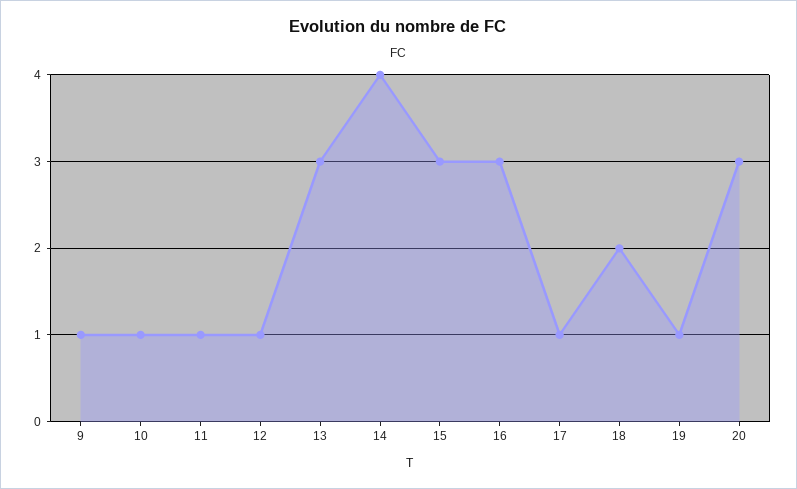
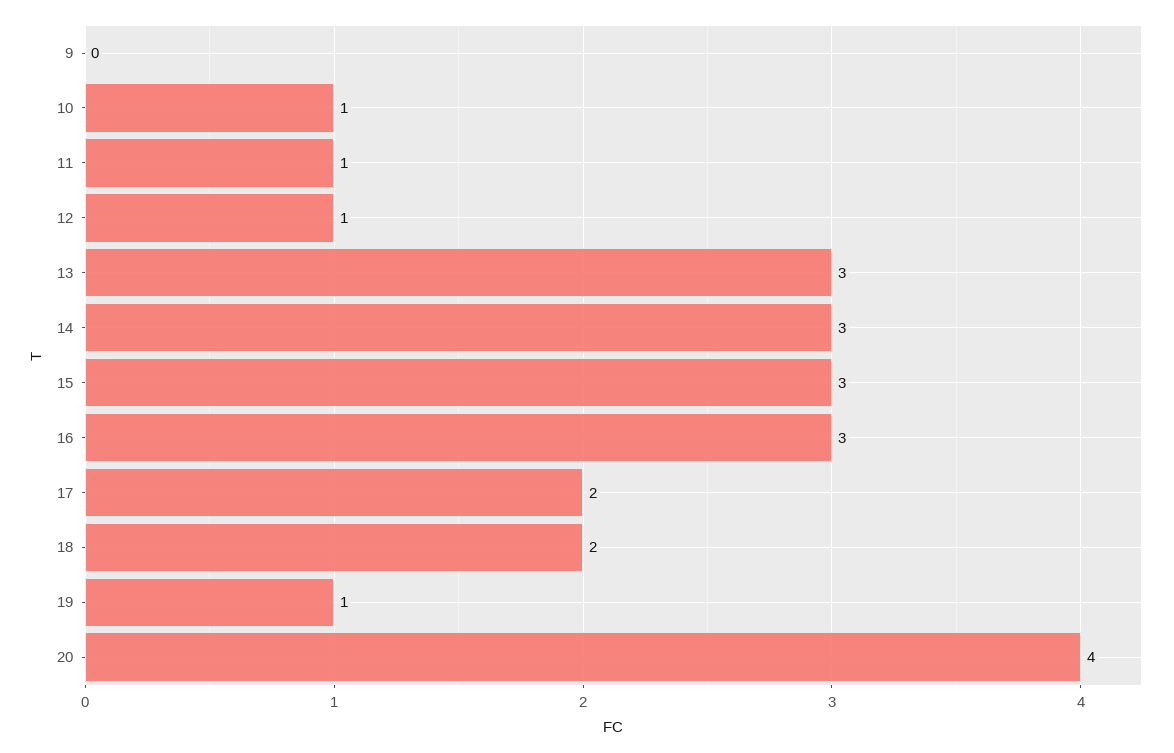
9: 1 -> 0
14: 4 -> 3
17: 1 -> 2
20: 3 -> 4

